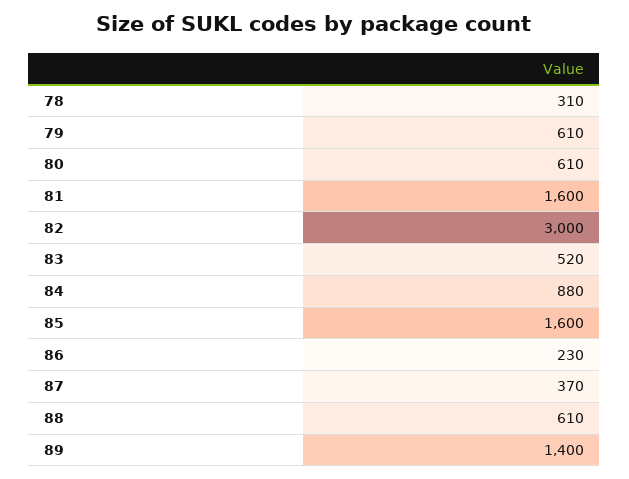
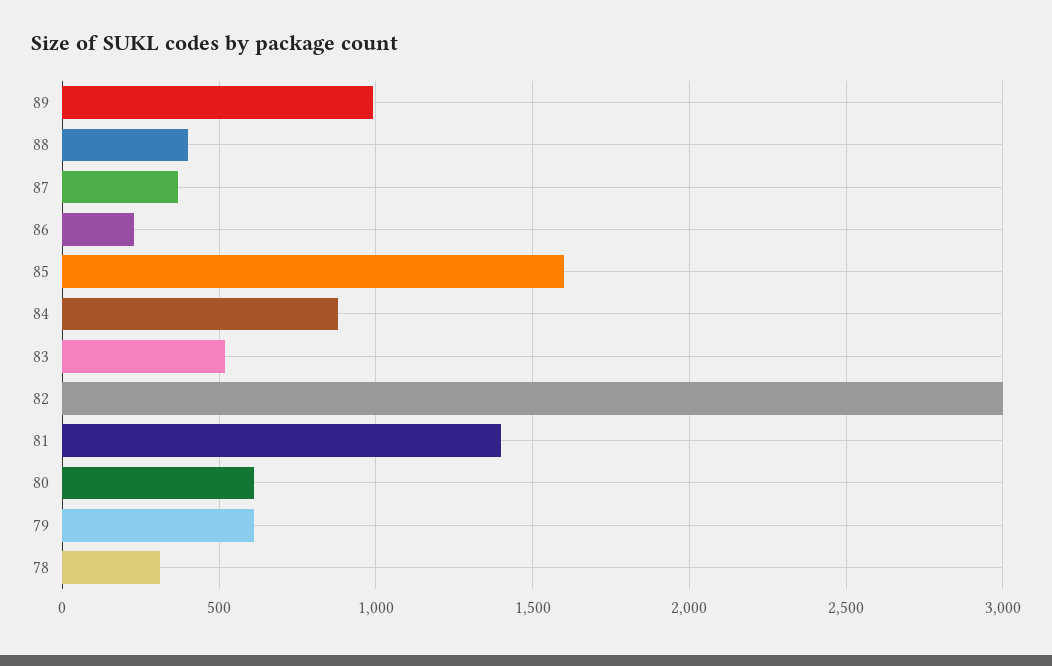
81: 1600 -> 1400
88: 610 -> 400
89: 1400 -> 1000

